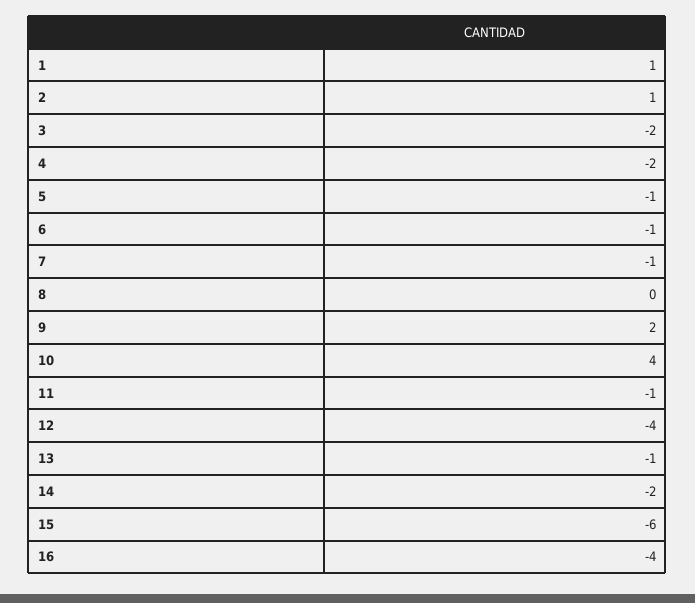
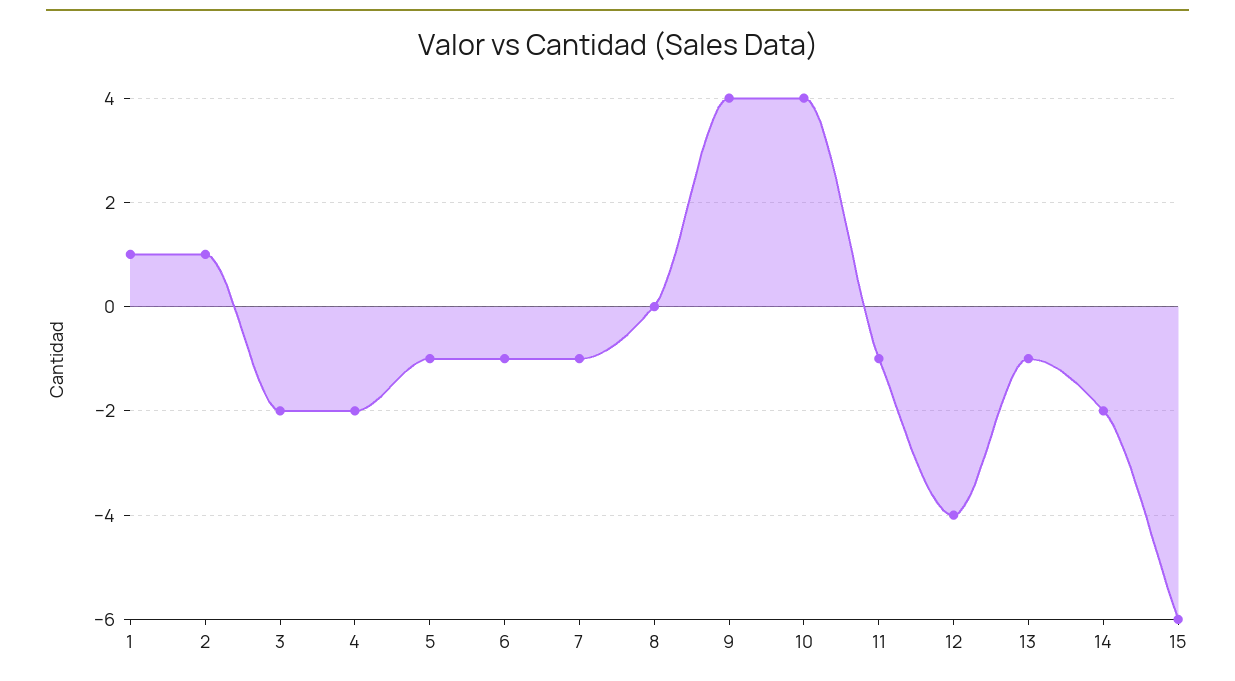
9: 2 -> 4
16: -4 -> none

